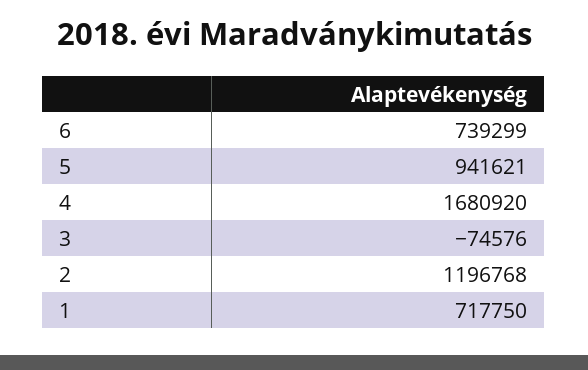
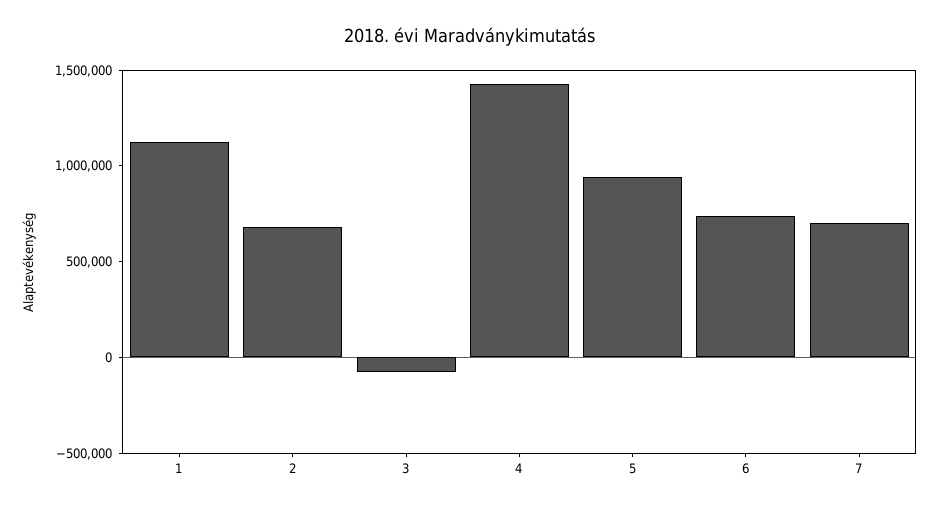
4: 1680920 -> 1400000
2: 1196768 -> 700000
1: 717750 -> 1100000
7: none -> 700000

